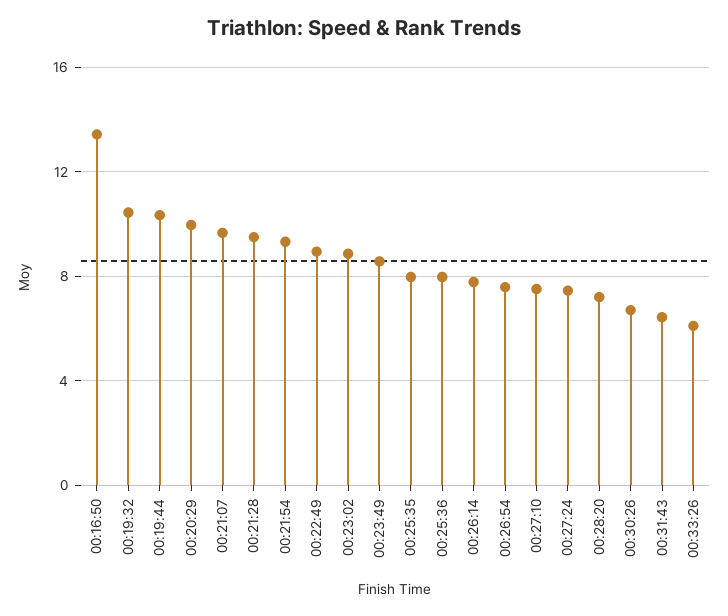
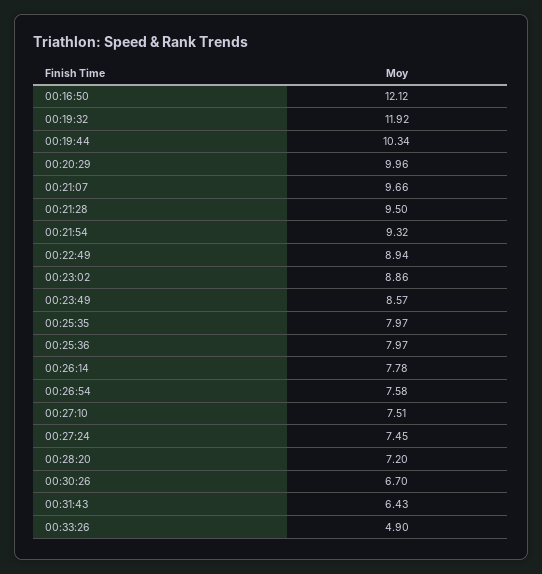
00:16:50: 13.5 -> 12.12
00:19:32: 10.5 -> 11.92
00:33:26: 6 -> 4.9

